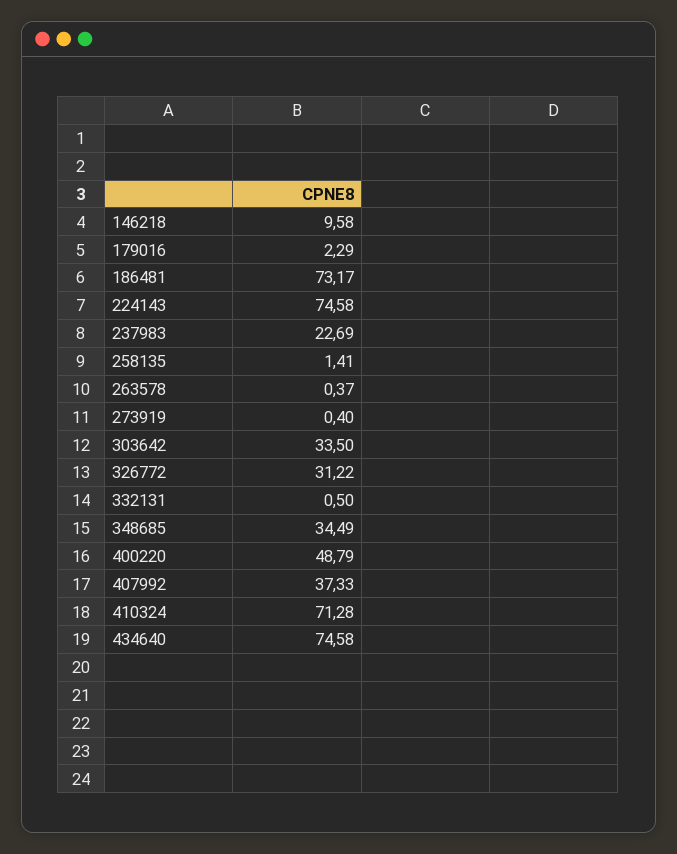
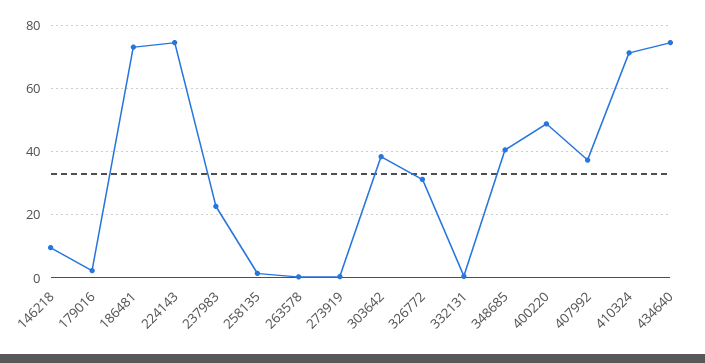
303642: 33.5 -> 38
348685: 34.49 -> 40

